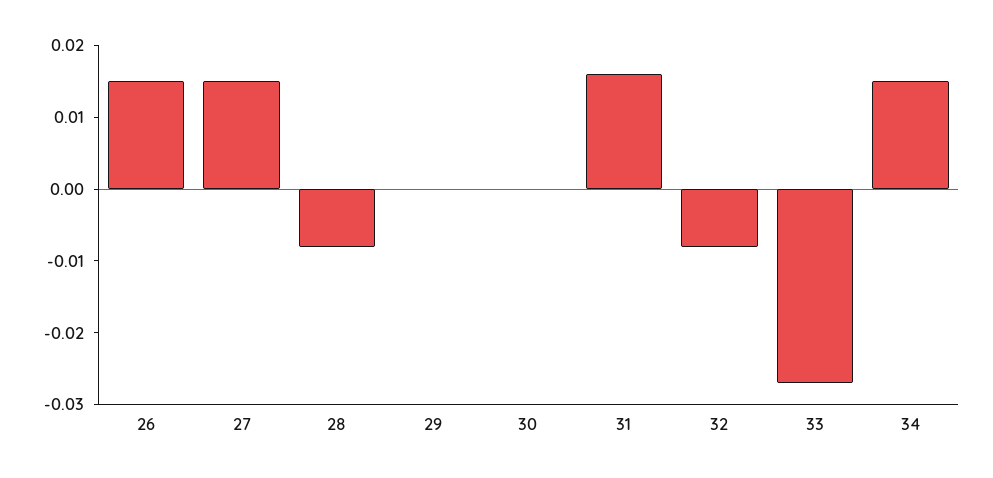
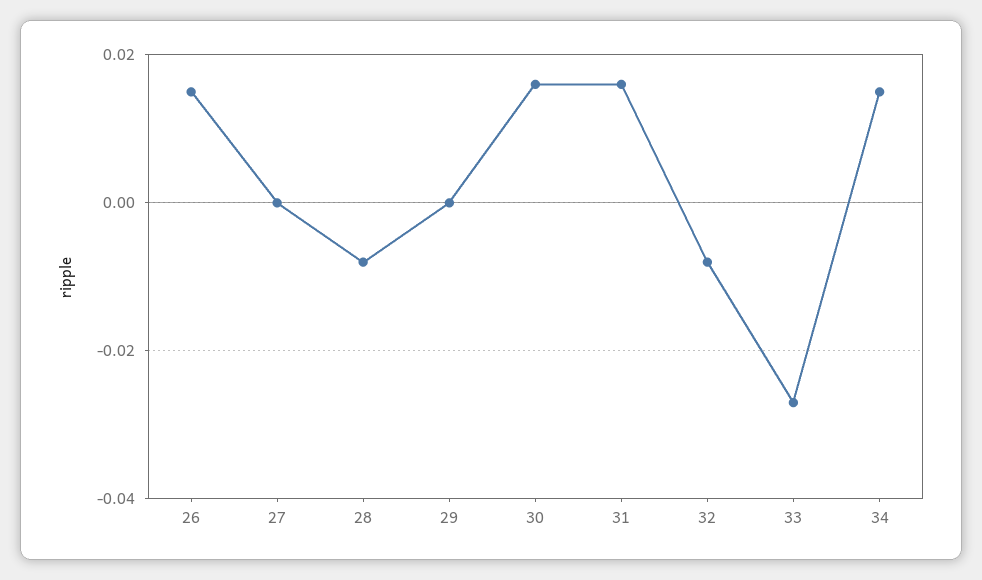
27: 0.015 -> 0
30: 0 -> 0.015

